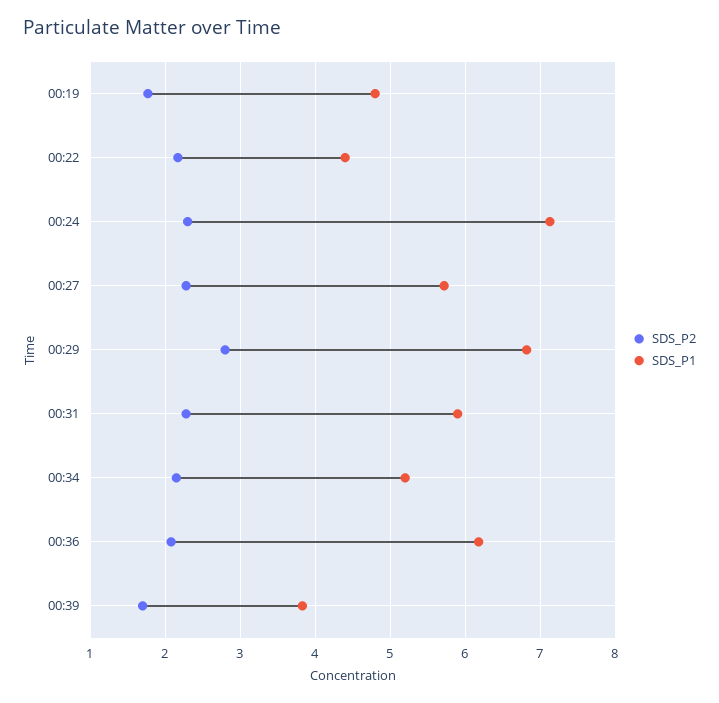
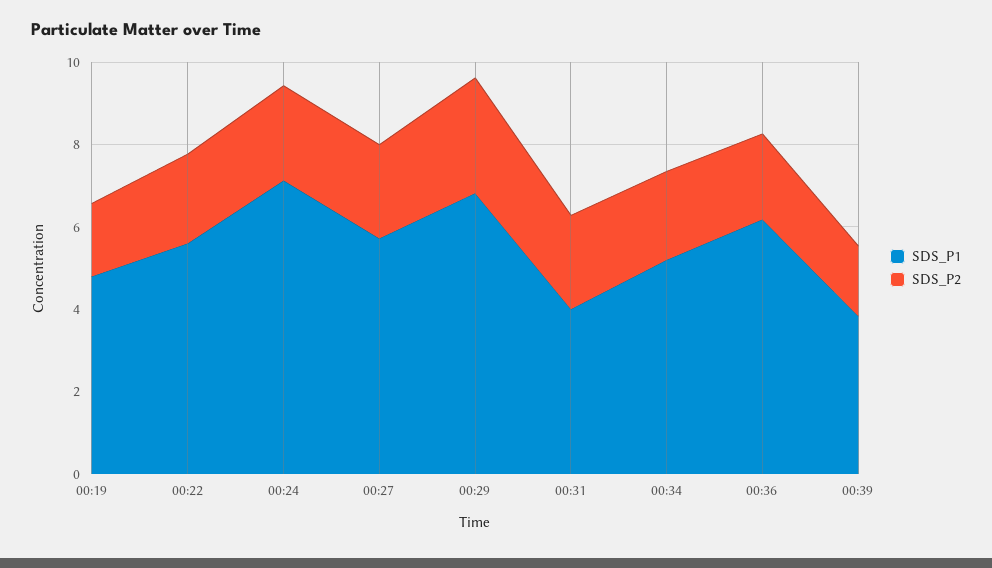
SDS_P1, 00:22: 4.4 -> 5.5
SDS_P1, 00:31: 5.9 -> 4

